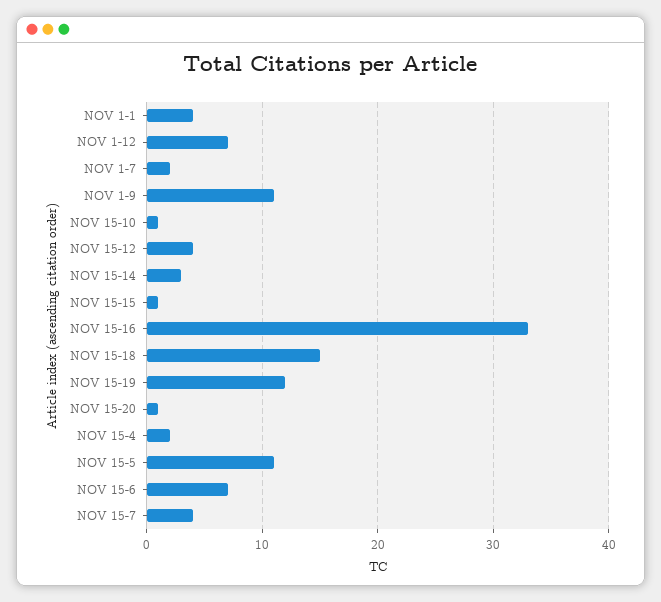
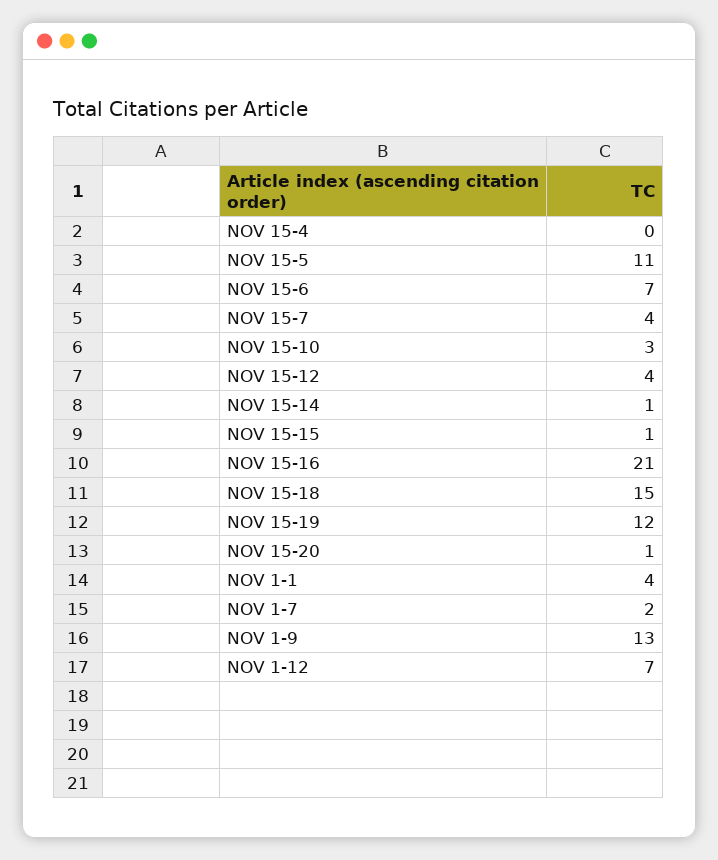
NOV 1-9: 11 -> 13
NOV 15-10: 1 -> 3
NOV 15-14: 3 -> 1
NOV 15-16: 33 -> 21
NOV 15-4: 2 -> 0

